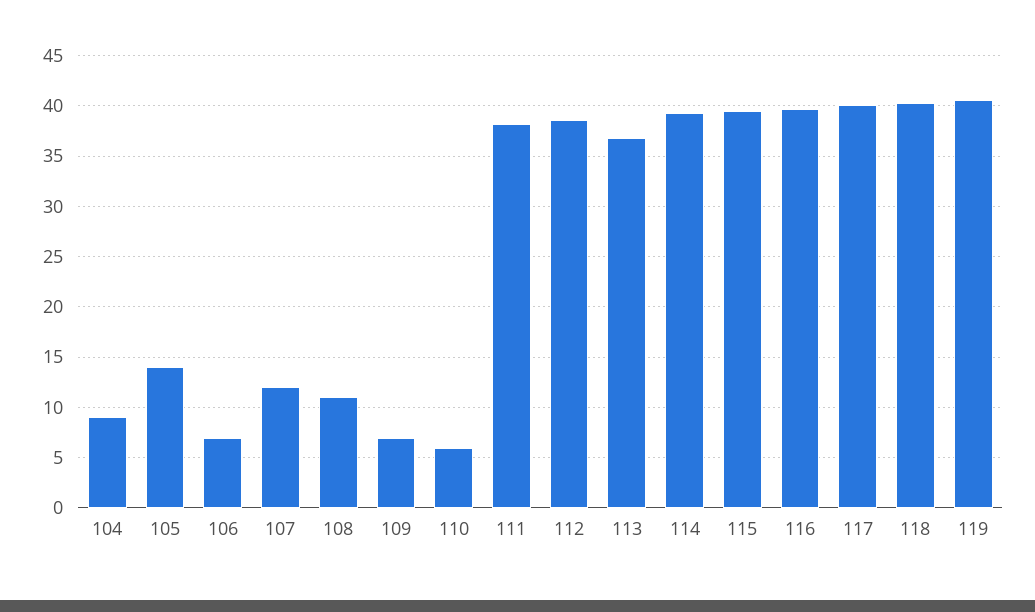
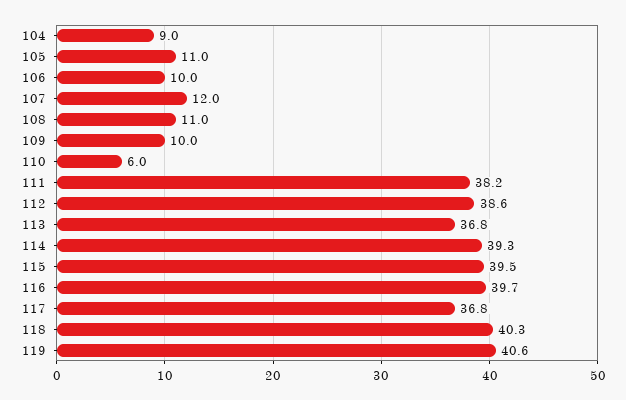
105: 14 -> 11
106: 7 -> 10
109: 7 -> 10
117: 40 -> 36.8

